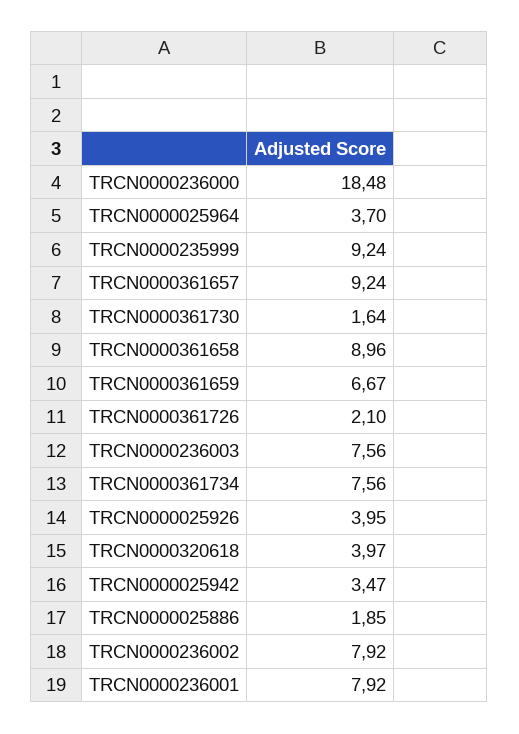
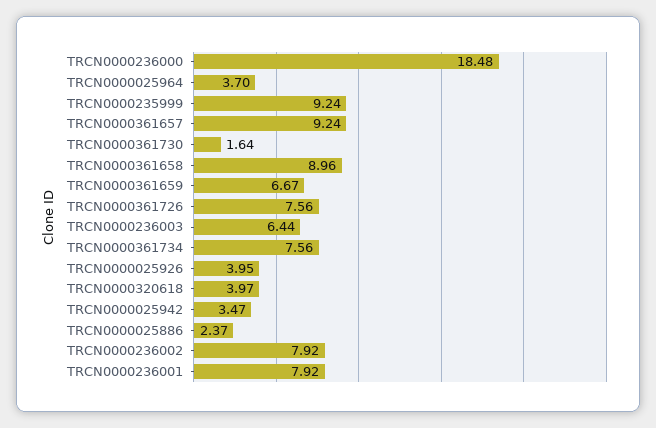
TRCN0000361726: 2.1 -> 7.56
TRCN0000236003: 7.56 -> 6.44
TRCN0000025886: 1.85 -> 2.37

